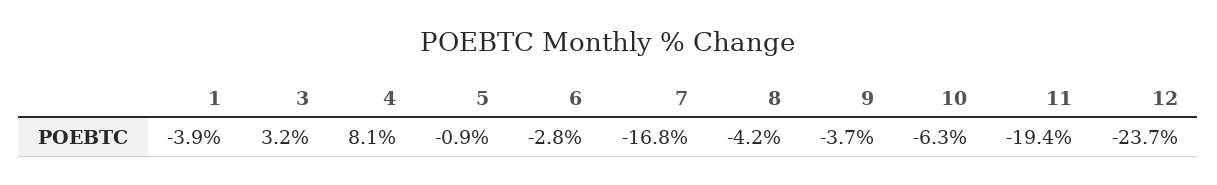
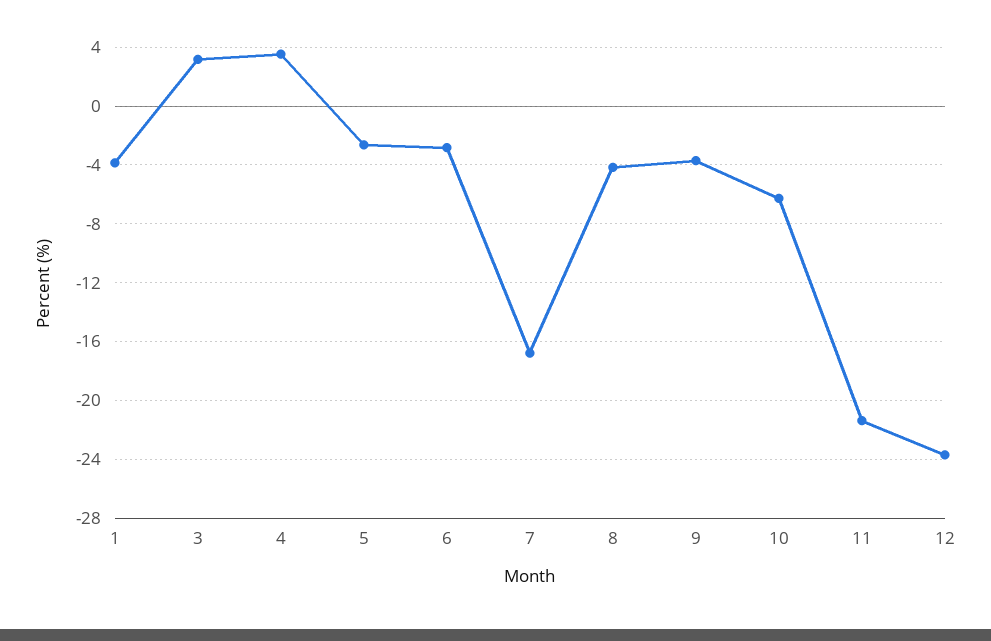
4: 8.1 -> 3.5
5: -0.9 -> -2.5
11: -19.4 -> -21.5

